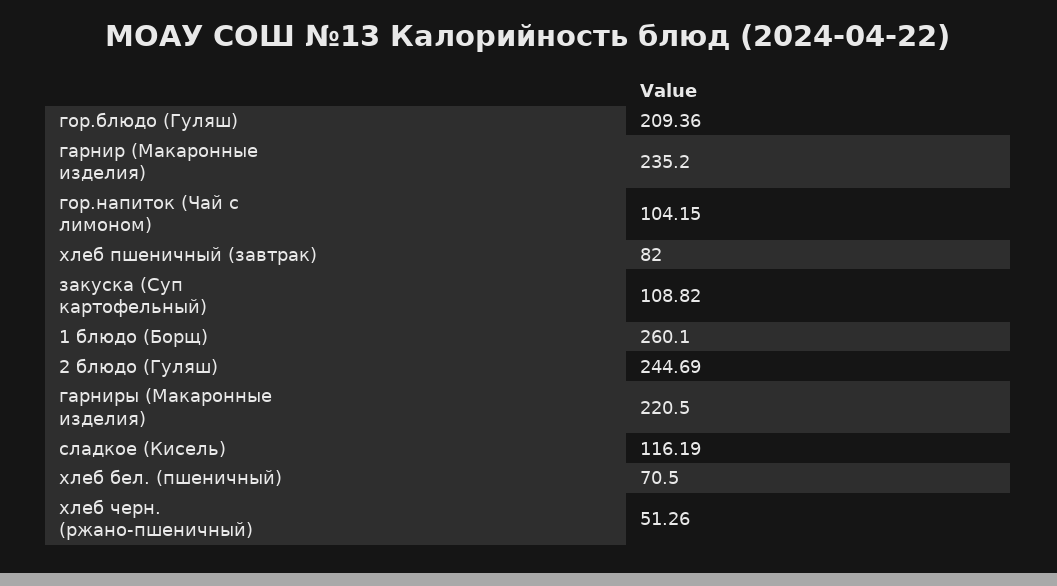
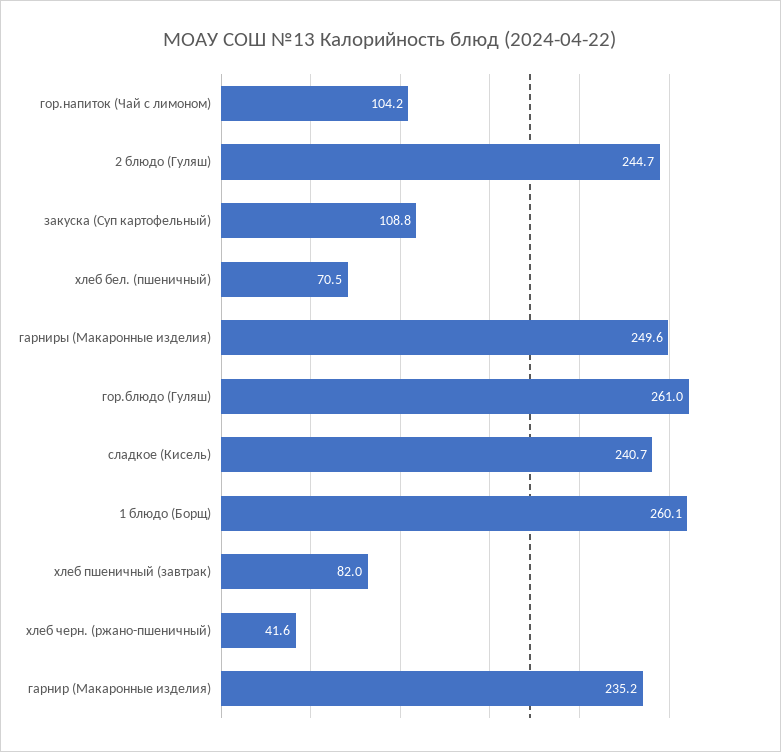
гор.блюдо (Гуляш): 209.36 -> 261
гарниры (Макаронные изделия): 220.5 -> 249.6
сладкое (Кисель): 116.19 -> 240.7
хлеб черн. (ржано-пшеничный): 51.26 -> 41.6

